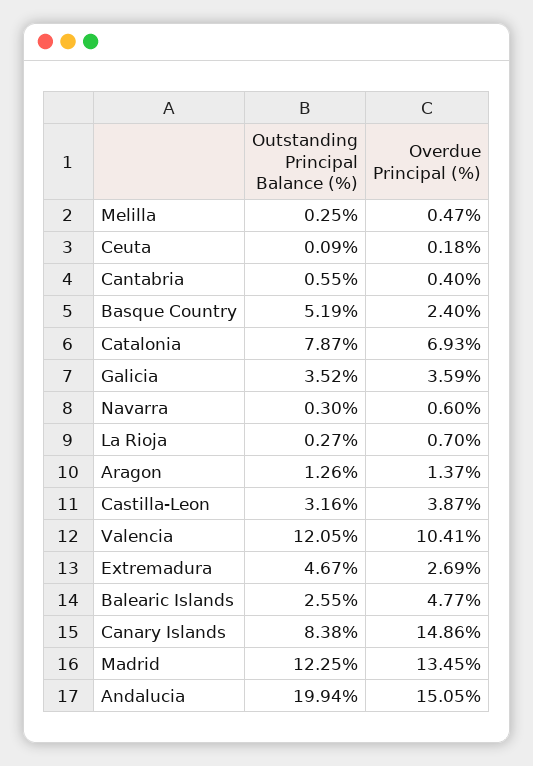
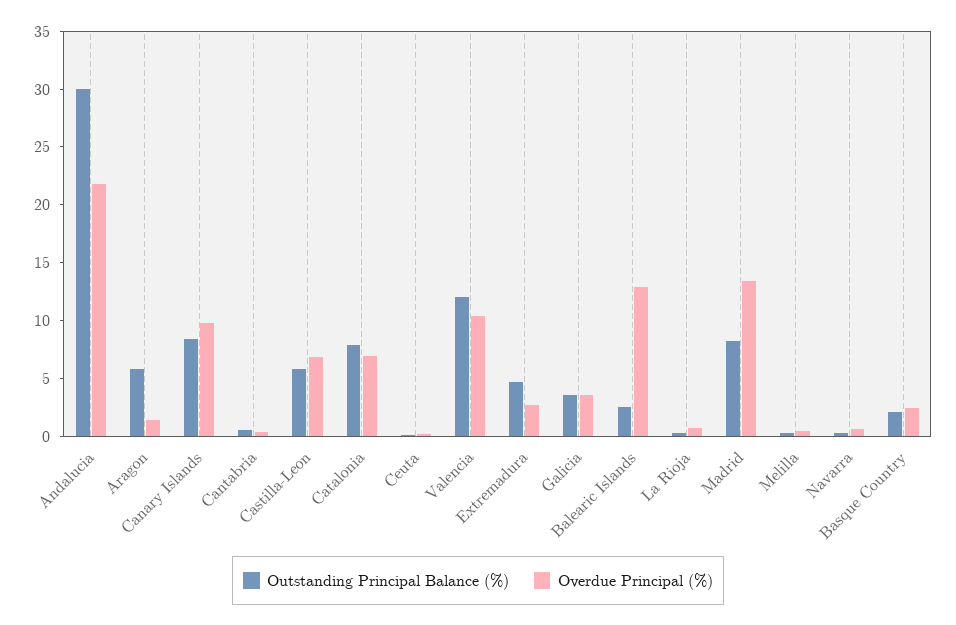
Outstanding Principal Balance (%), Basque Country: 5.19 -> 2
Outstanding Principal Balance (%), Aragon: 1.26 -> 6
Outstanding Principal Balance (%), Castilla-Leon: 3.16 -> 6
Overdue Principal (%), Castilla-Leon: 3.87 -> 7
Overdue Principal (%), Balearic Islands: 4.77 -> 13
Overdue Principal (%), Canary Islands: 14.86 -> 10
Outstanding Principal Balance (%), Madrid: 12.25 -> 8
Outstanding Principal Balance (%), Andalucia: 19.94 -> 30
Overdue Principal (%), Andalucia: 15.05 -> 22

